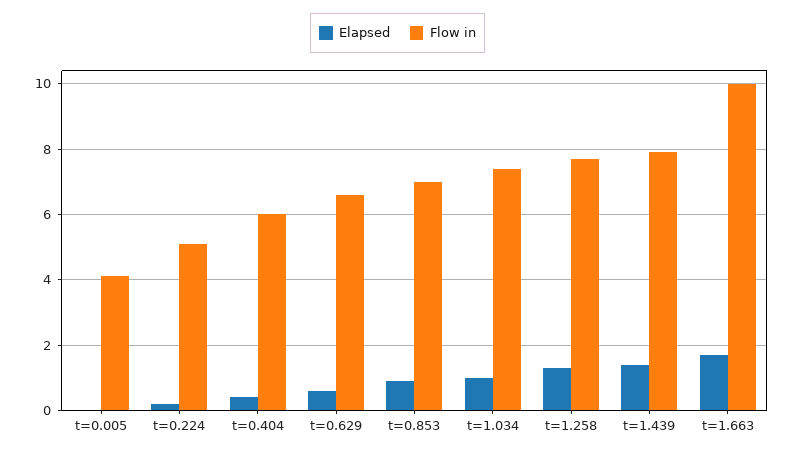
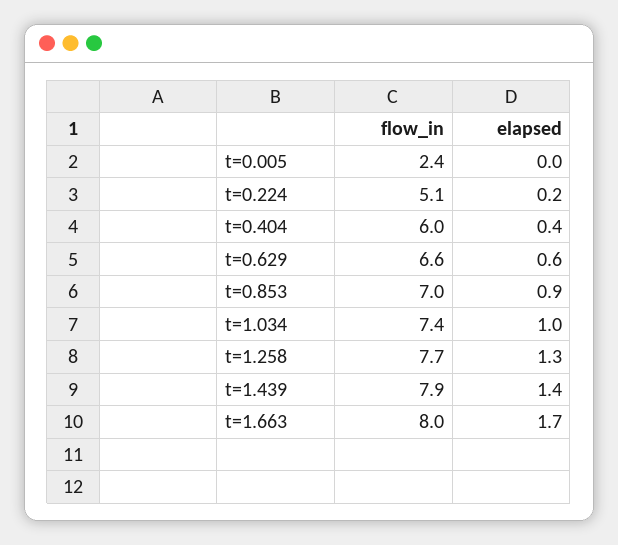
Flow in, t=0.005: 4 -> 2.4
Flow in, t=1.663: 10 -> 8

